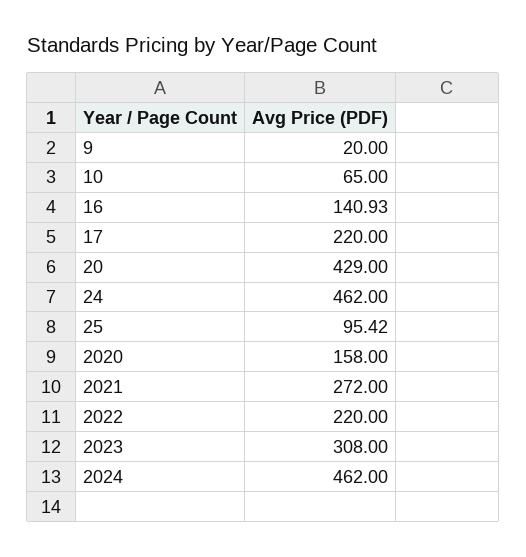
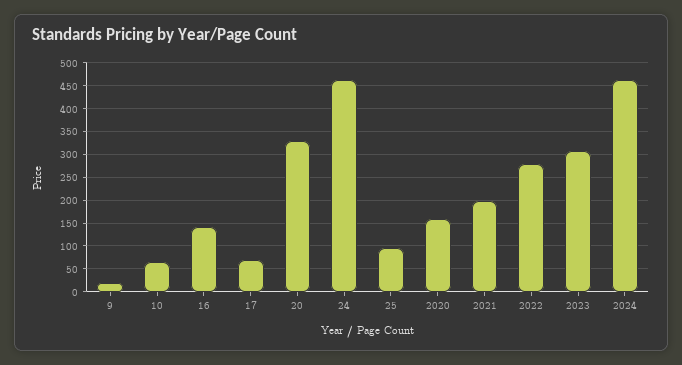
17: 220 -> 75
20: 429 -> 325
2021: 272 -> 200
2022: 220 -> 275

